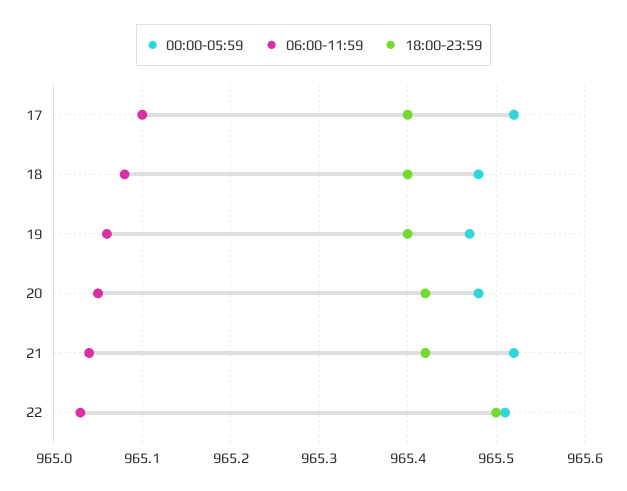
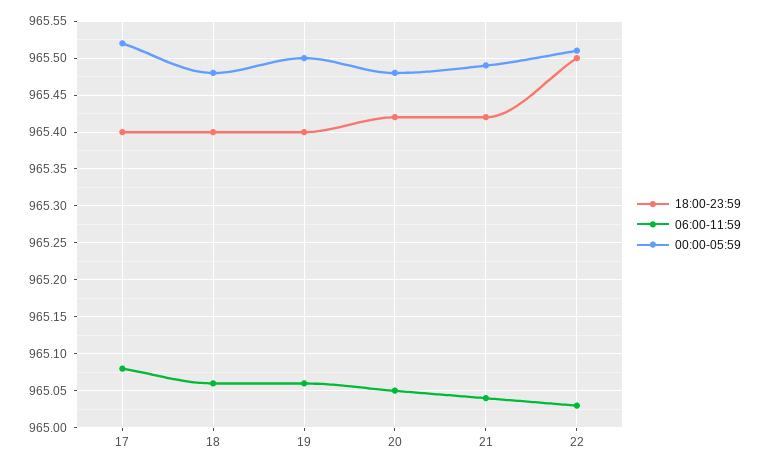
06:00-11:59, 17: 965.1 -> 965.08
06:00-11:59, 18: 965.08 -> 965.06
00:00-05:59, 19: 965.47 -> 965.5
00:00-05:59, 21: 965.52 -> 965.49

